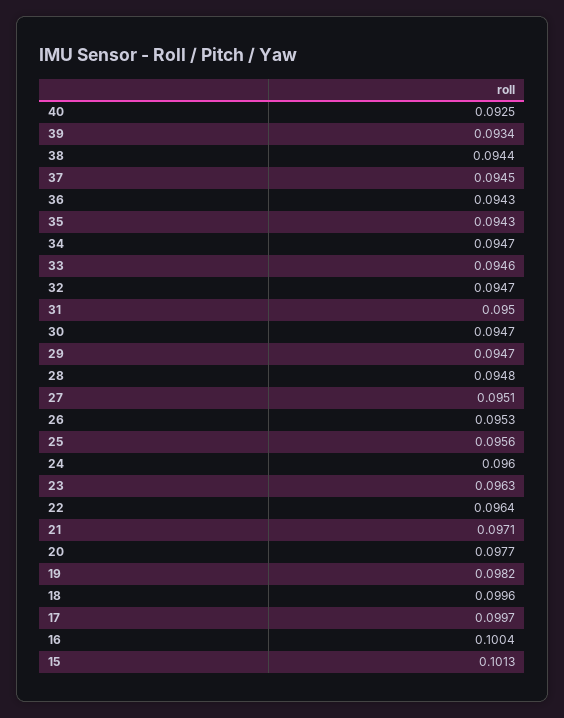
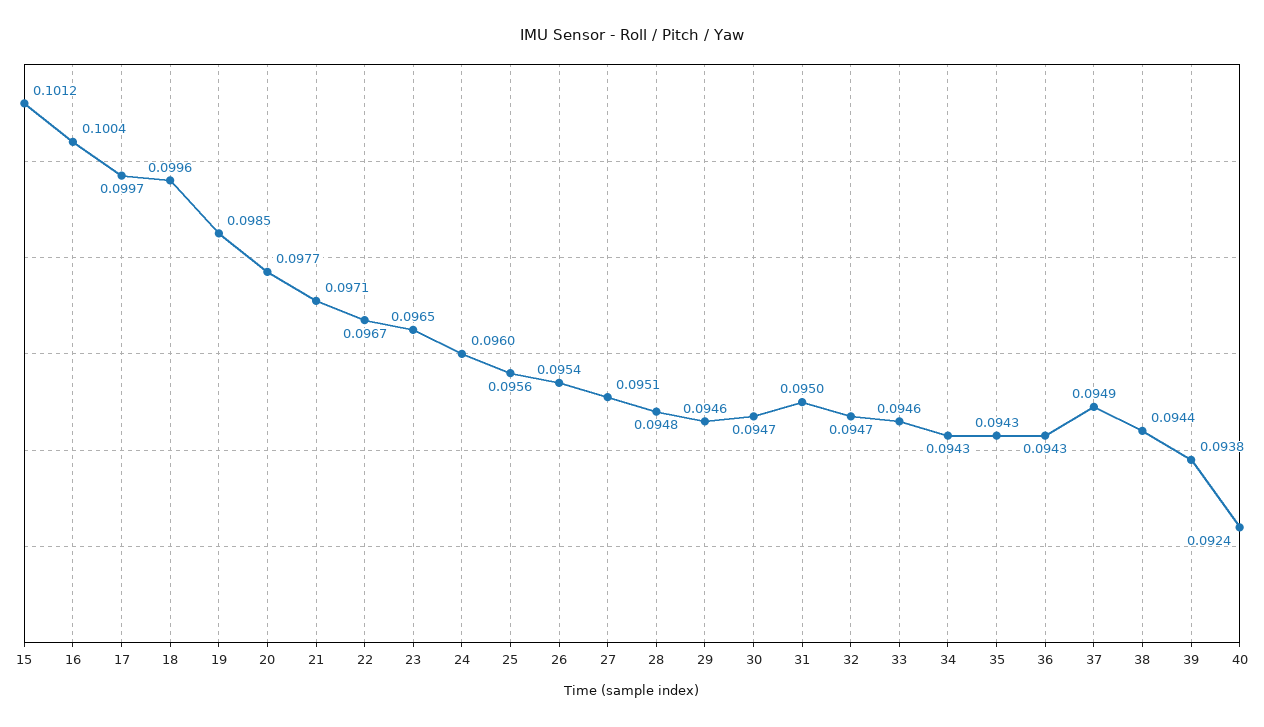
40: 0.0925 -> 0.0924
39: 0.0934 -> 0.0938
37: 0.0945 -> 0.0949
34: 0.0947 -> 0.0943
29: 0.0947 -> 0.0946
26: 0.0953 -> 0.0954
23: 0.0963 -> 0.0965
22: 0.0964 -> 0.0967
19: 0.0982 -> 0.0985
15: 0.1013 -> 0.1012

